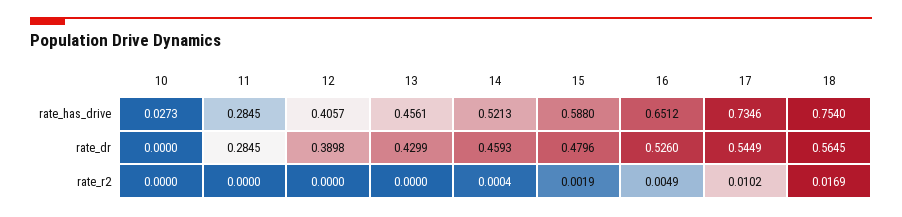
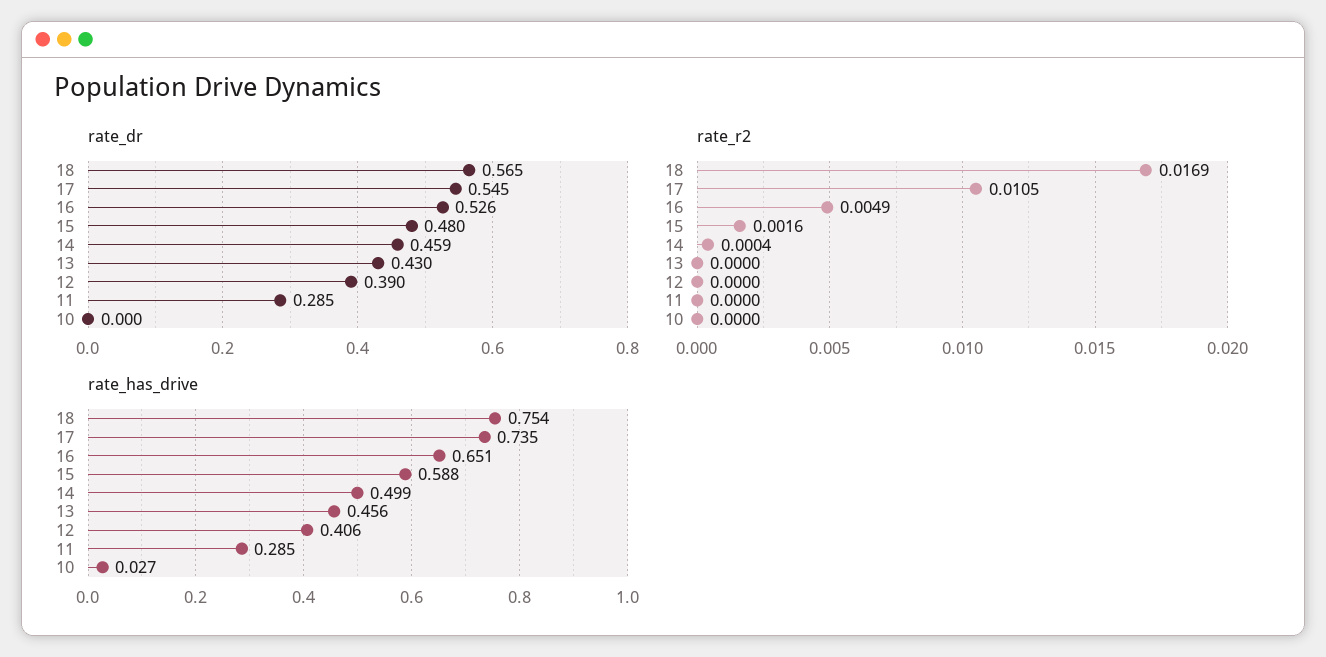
rate_has_drive, 14: 0.5213 -> 0.499
rate_r2, 15: 0.0019 -> 0.0016
rate_r2, 17: 0.0102 -> 0.0105

